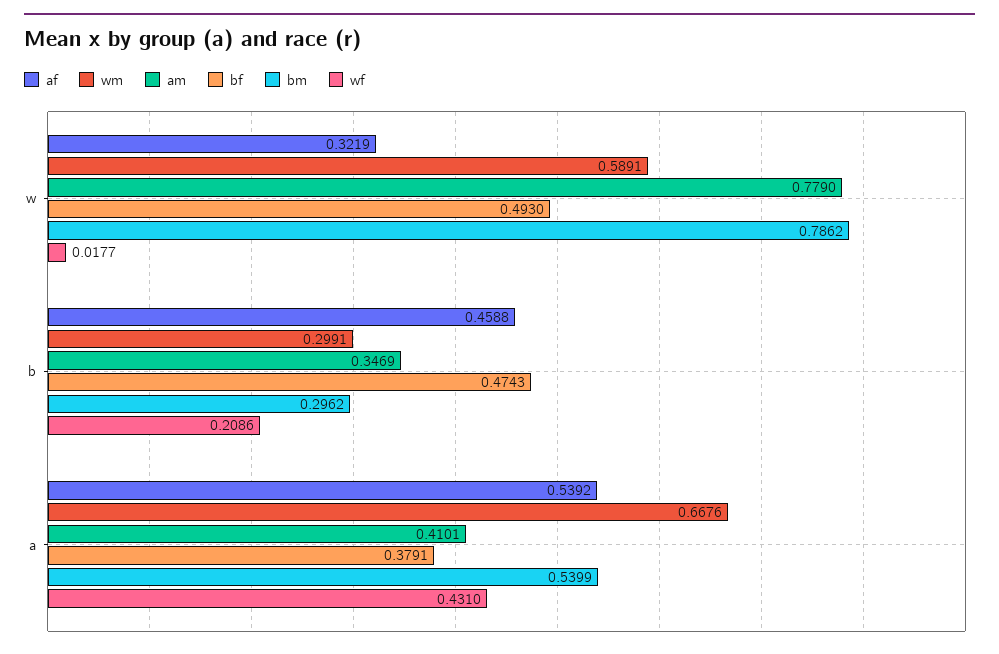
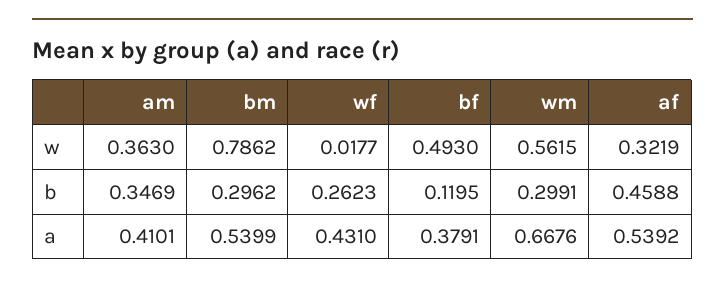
wm, w: 0.5891 -> 0.5615
am, w: 0.779 -> 0.363
bf, b: 0.4743 -> 0.1195
wf, b: 0.2086 -> 0.2623

